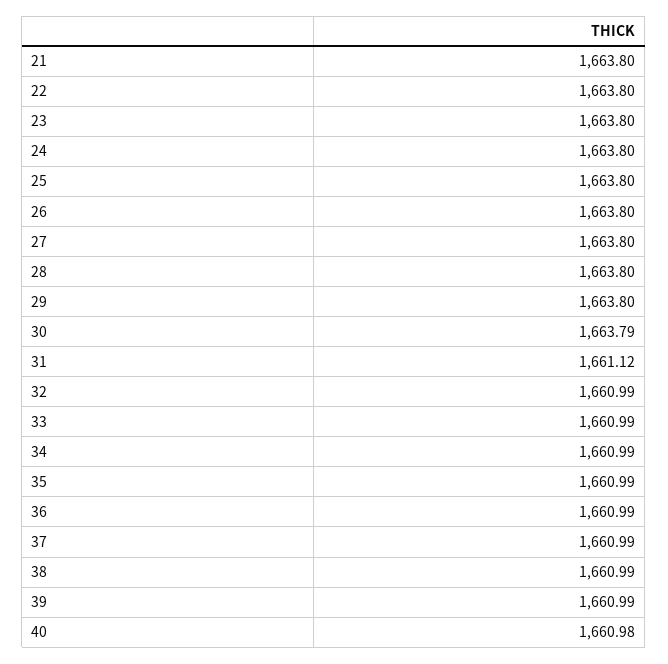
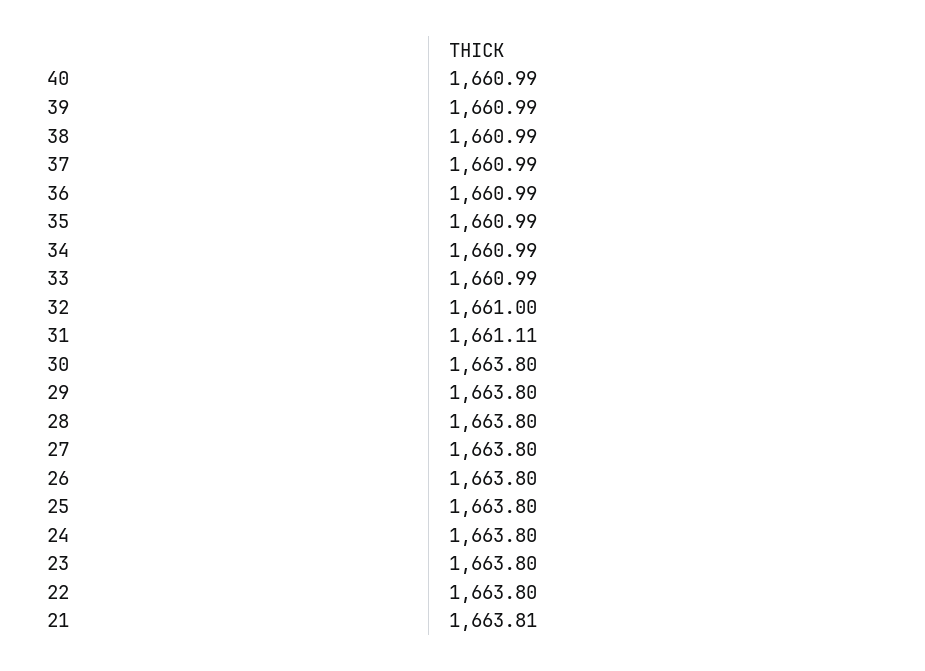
21: 1663.8 -> 1663.81
30: 1663.79 -> 1663.8
31: 1661.12 -> 1661.11
32: 1660.99 -> 1661
40: 1660.98 -> 1660.99

